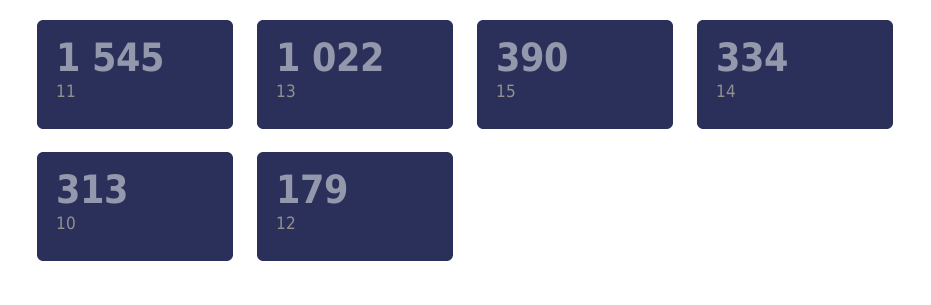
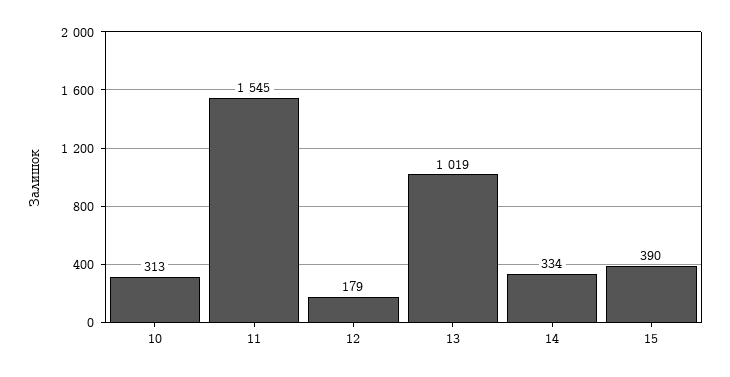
13: 1022 -> 1019

